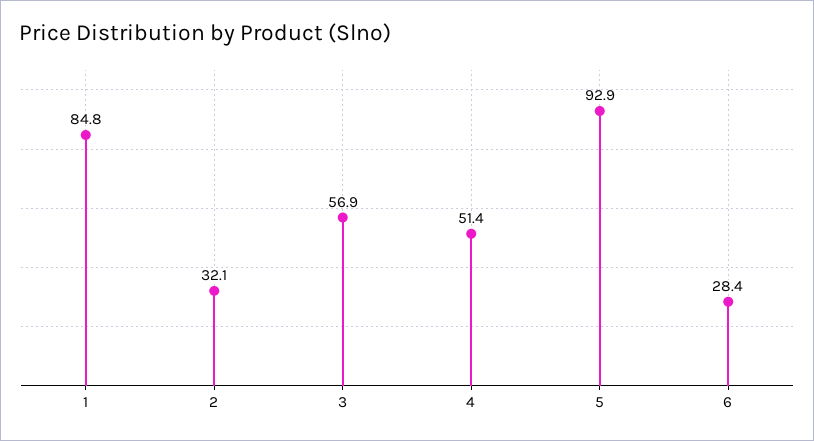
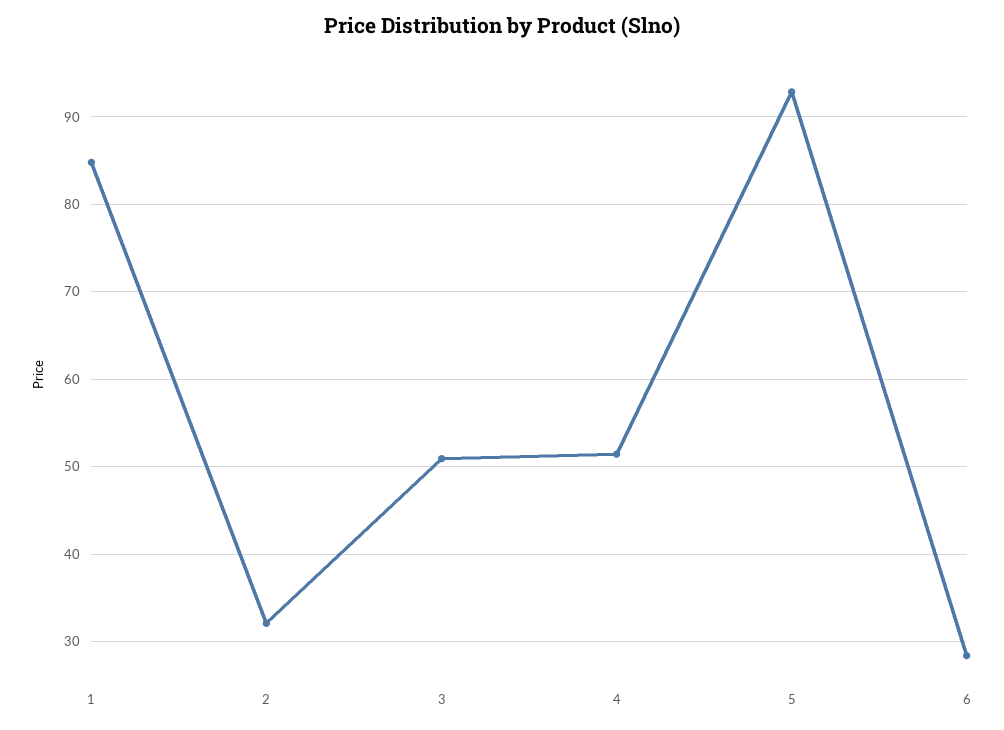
3: 56.9 -> 51

